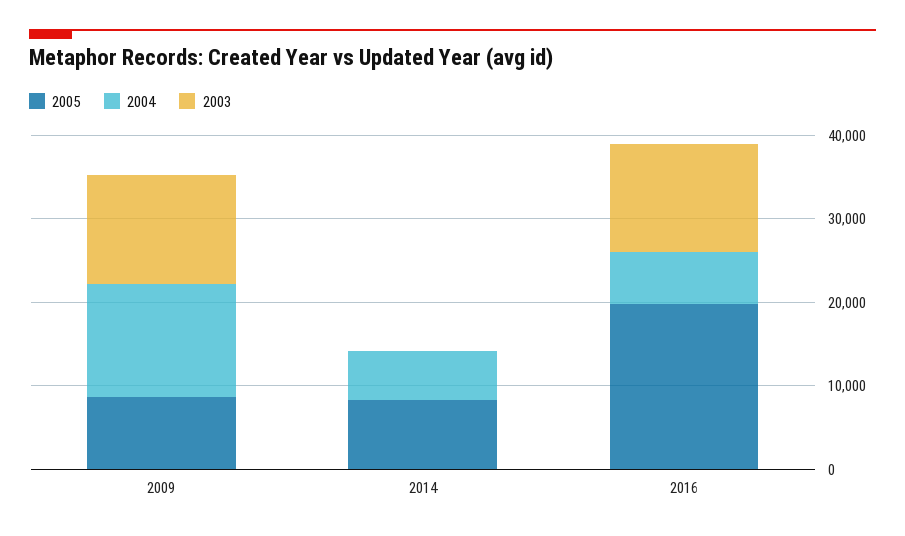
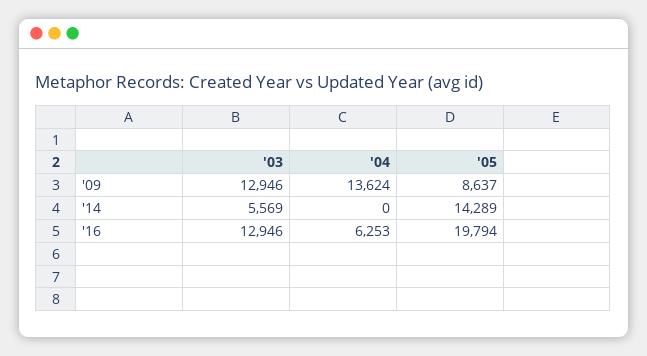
2005, 2014: 8000 -> 14289
2004, 2014: 6000 -> 0
2003, 2014: 0 -> 5569

